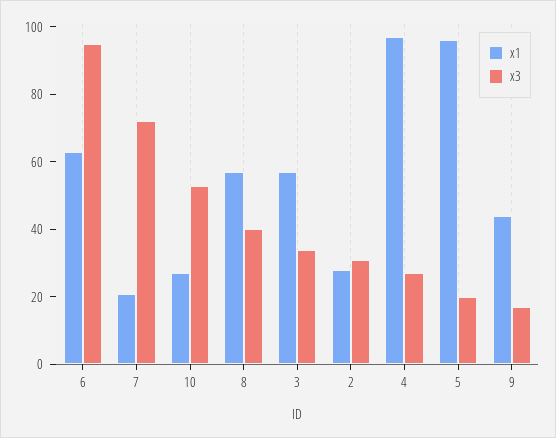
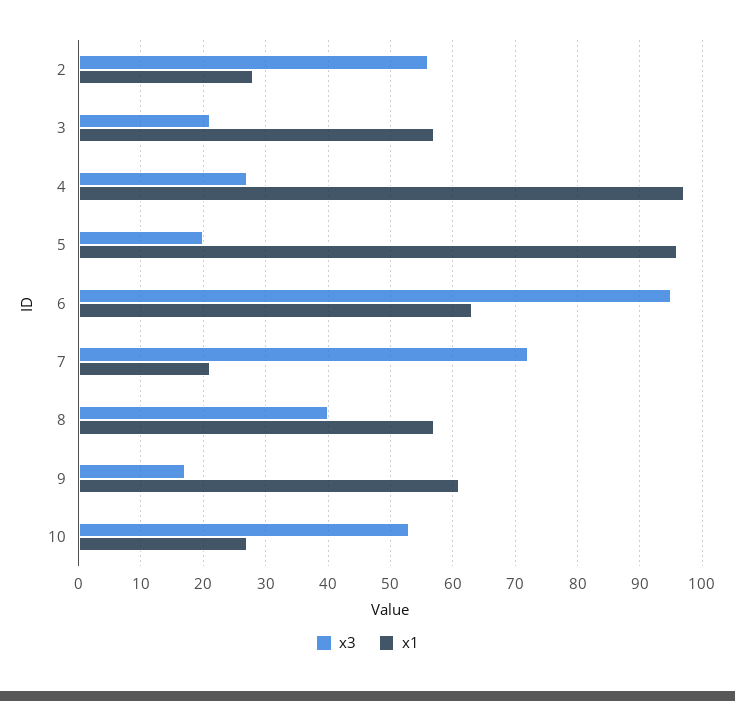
x3, 3: 35 -> 21
x3, 2: 30 -> 56
x1, 9: 45 -> 61

